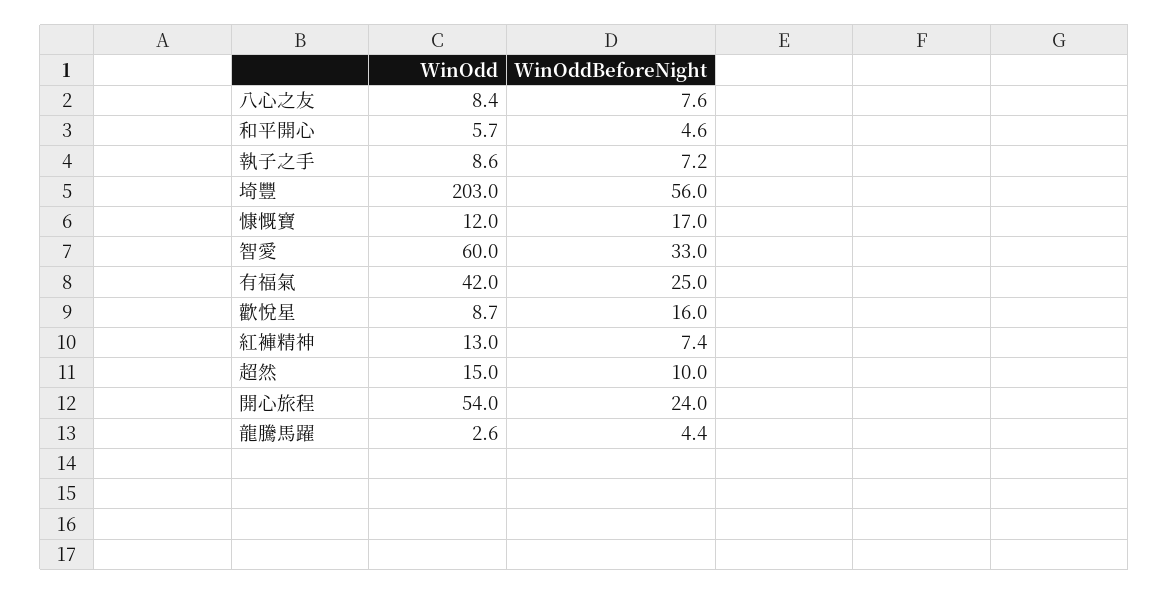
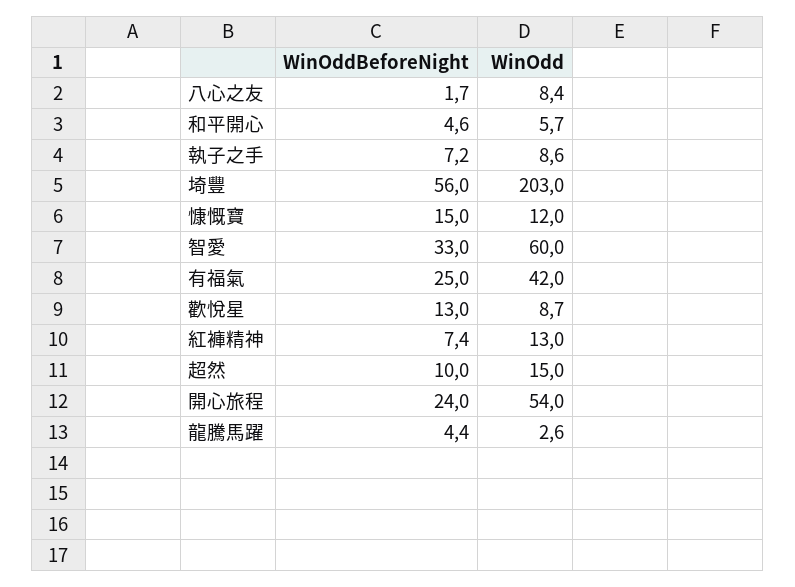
WinOddBeforeNight, 八心之友: 7.6 -> 1.7
WinOddBeforeNight, 慷慨寶: 17 -> 15
WinOddBeforeNight, 歡悅星: 16 -> 13

